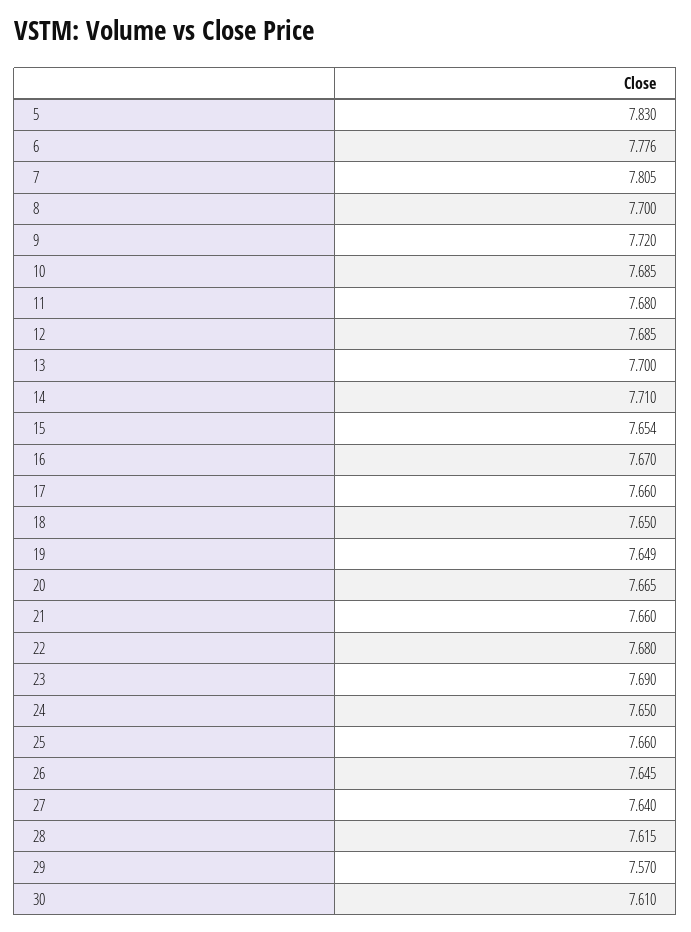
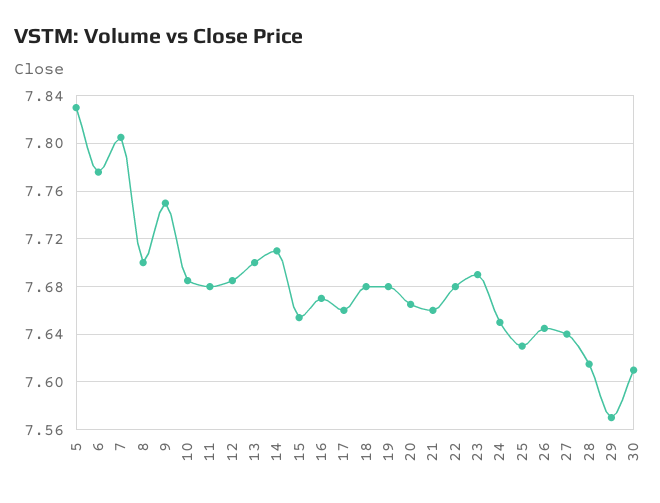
9: 7.72 -> 7.75
18: 7.65 -> 7.68
19: 7.649 -> 7.68
25: 7.66 -> 7.63

